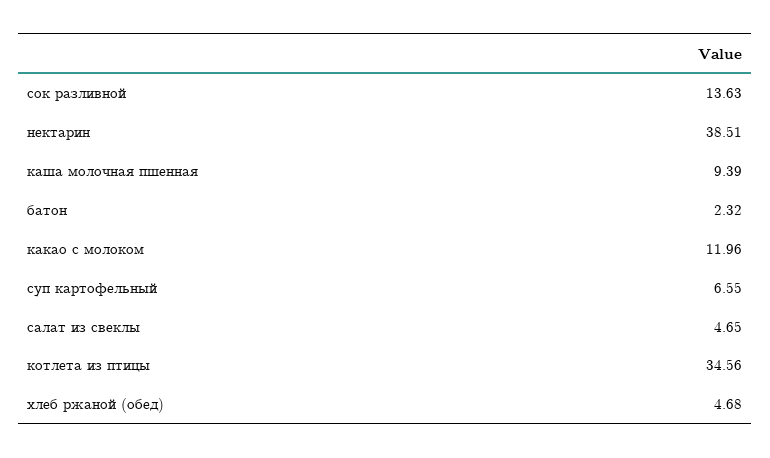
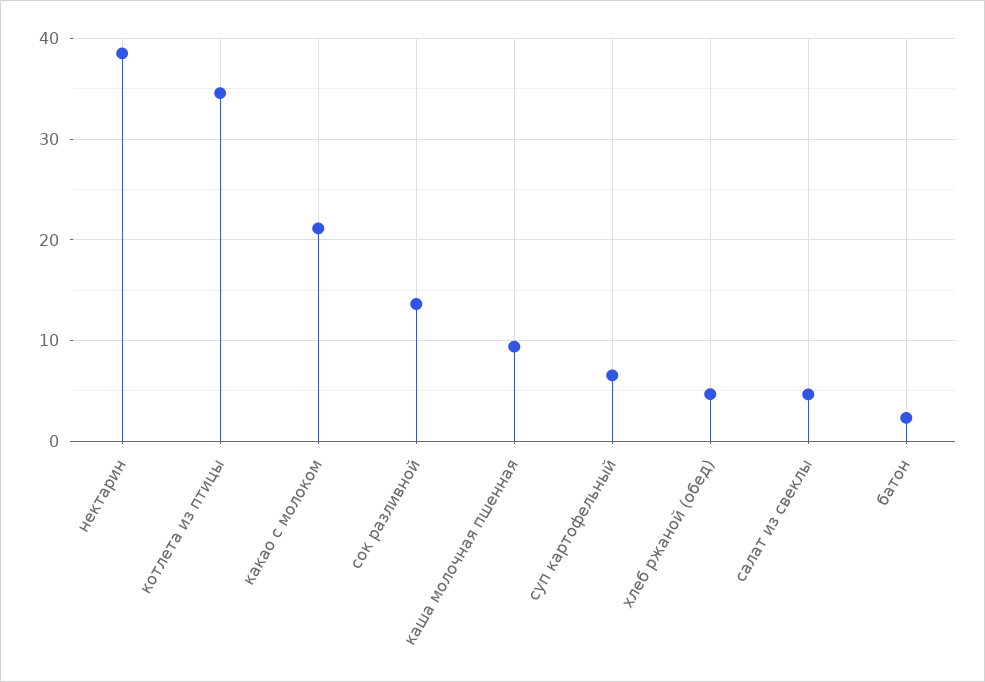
какао с молоком: 11.96 -> 21

